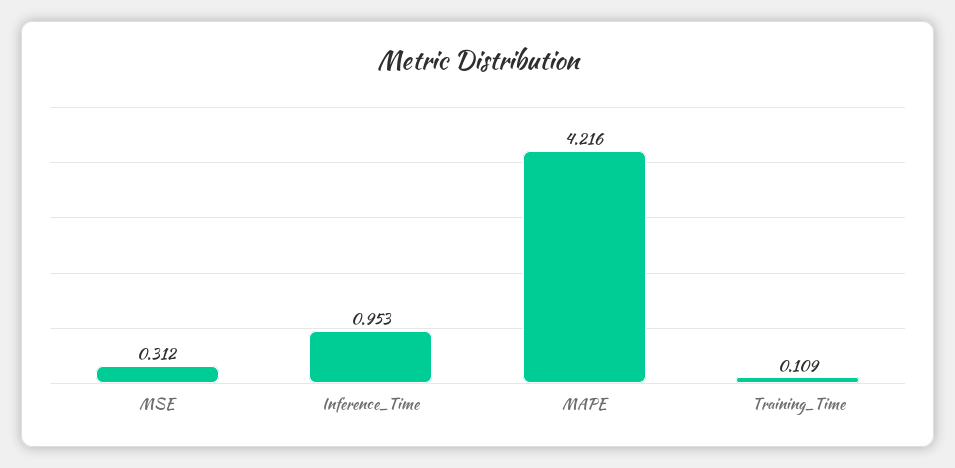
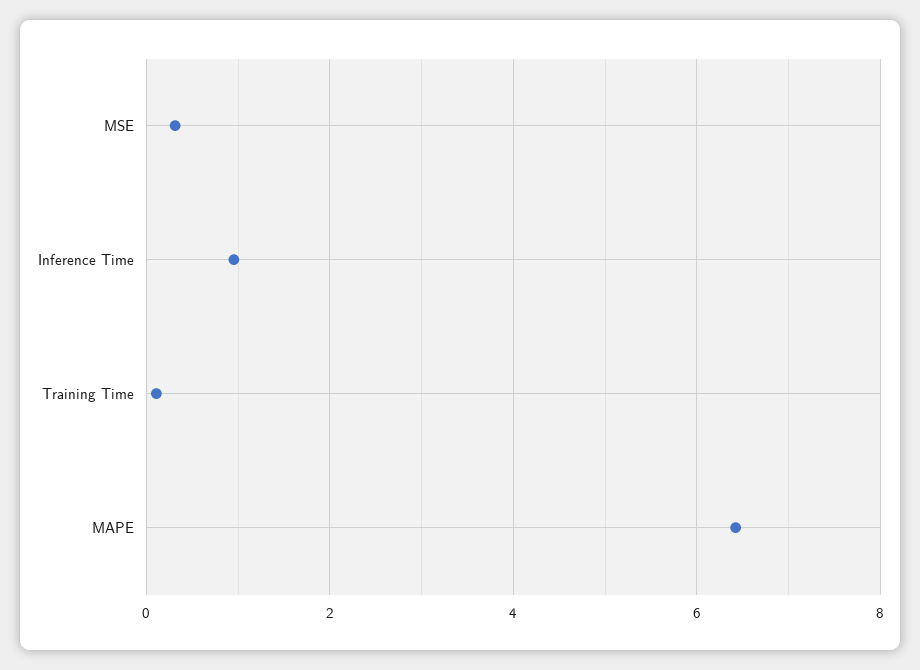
MAPE: 4.216 -> 6.4

